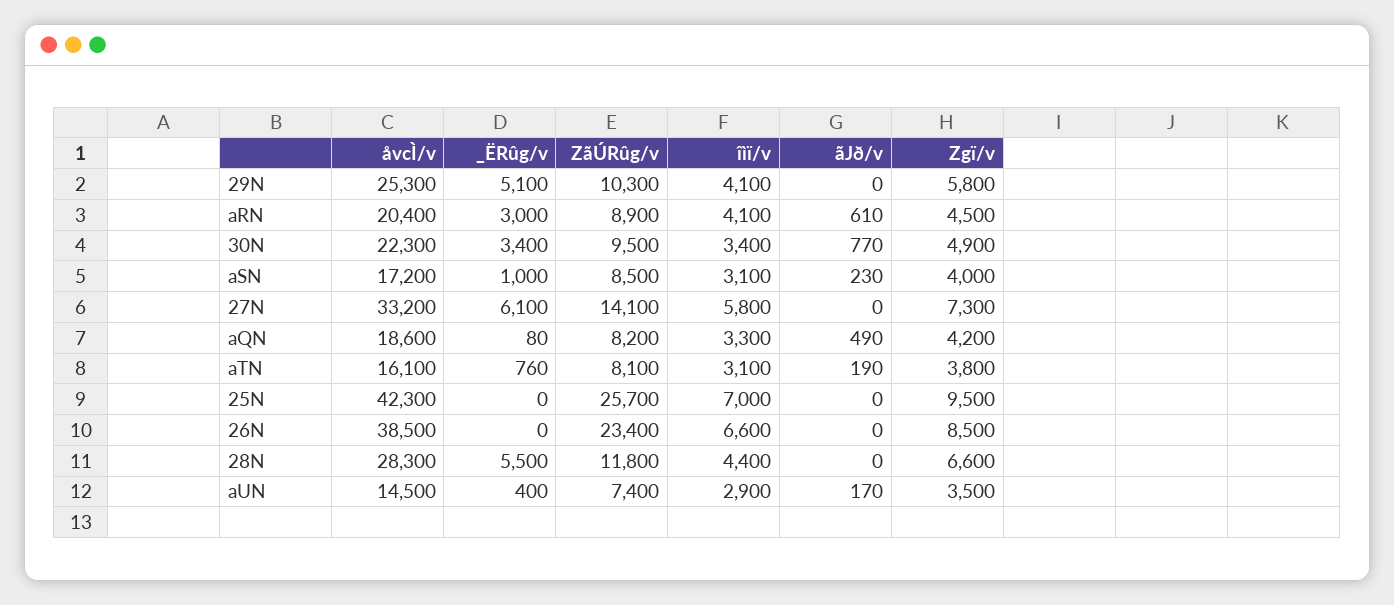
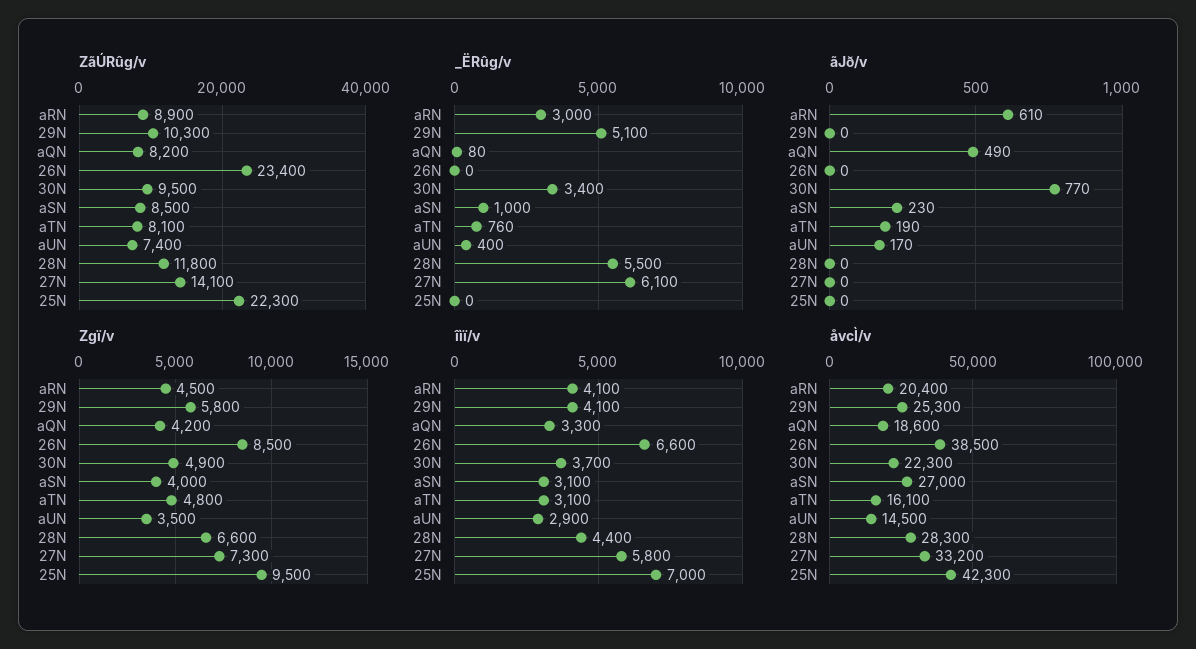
îìï/v, 30N: 3400 -> 3700
åvcÌ/v, aSN: 17200 -> 27000
Zgï/v, aTN: 3800 -> 4800
ZãÚRûg/v, 25N: 25700 -> 22300

